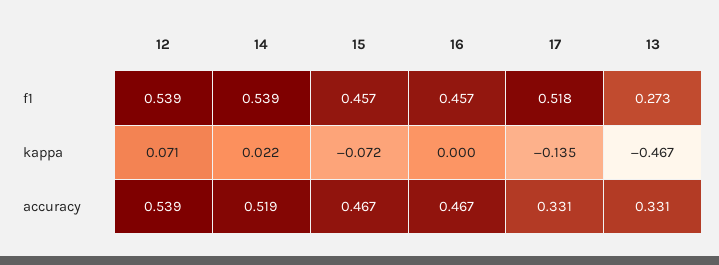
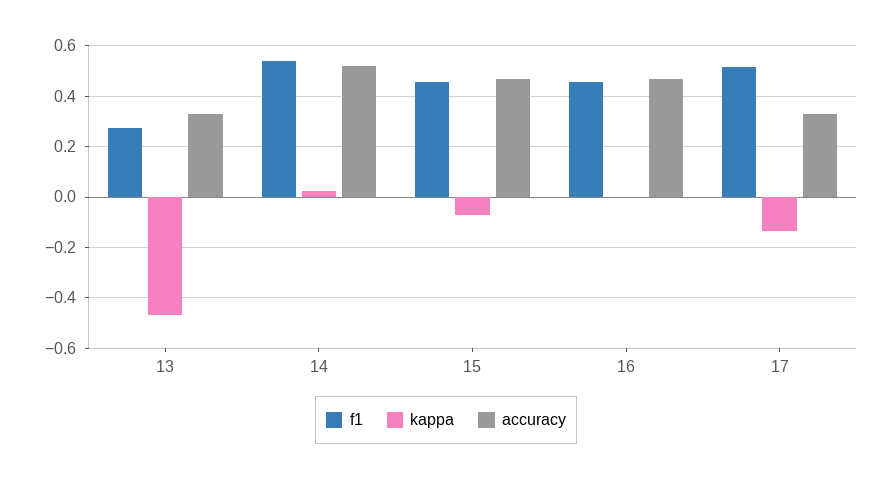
f1, 12: 0.539 -> none
kappa, 12: 0.071 -> none
accuracy, 12: 0.539 -> none

